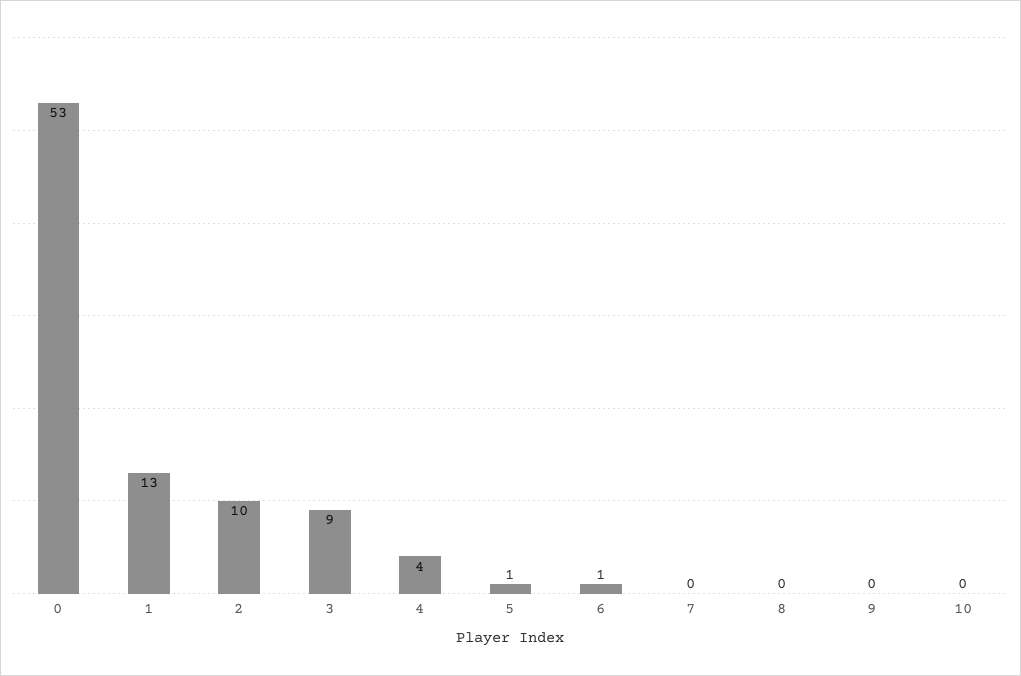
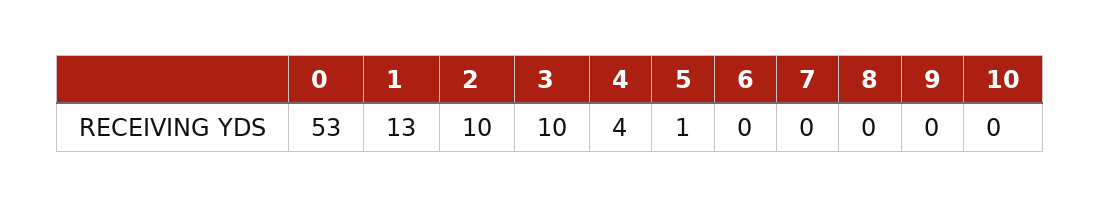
3: 9 -> 10
6: 1 -> 0

